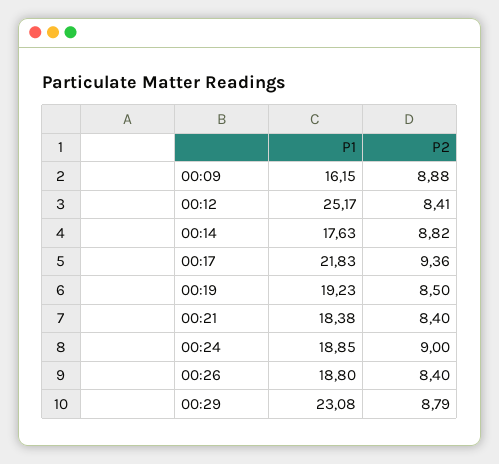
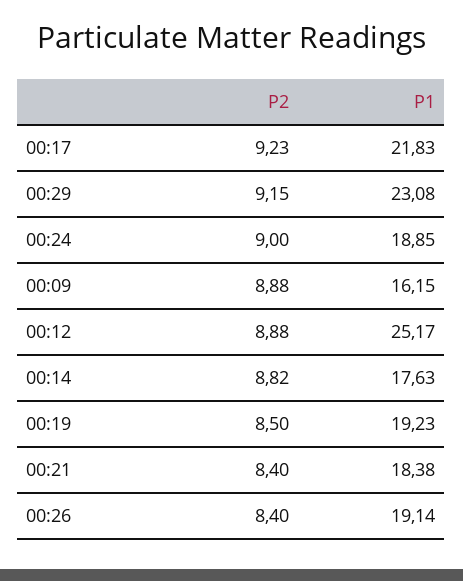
P2, 00:12: 8.41 -> 8.88
P2, 00:17: 9.36 -> 9.23
P1, 00:26: 18.8 -> 19.14
P2, 00:29: 8.79 -> 9.15

